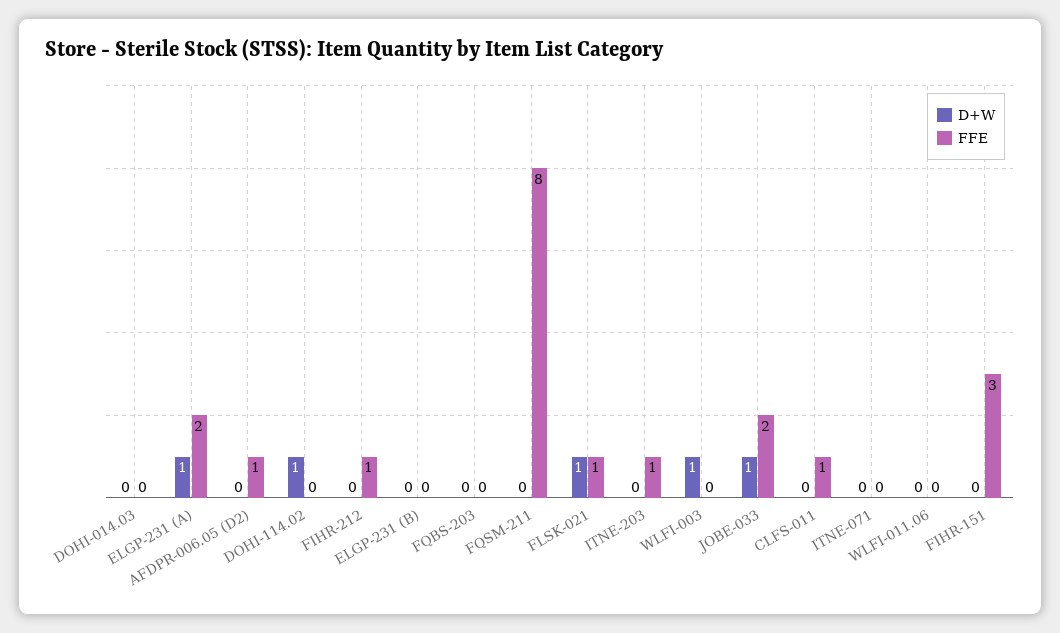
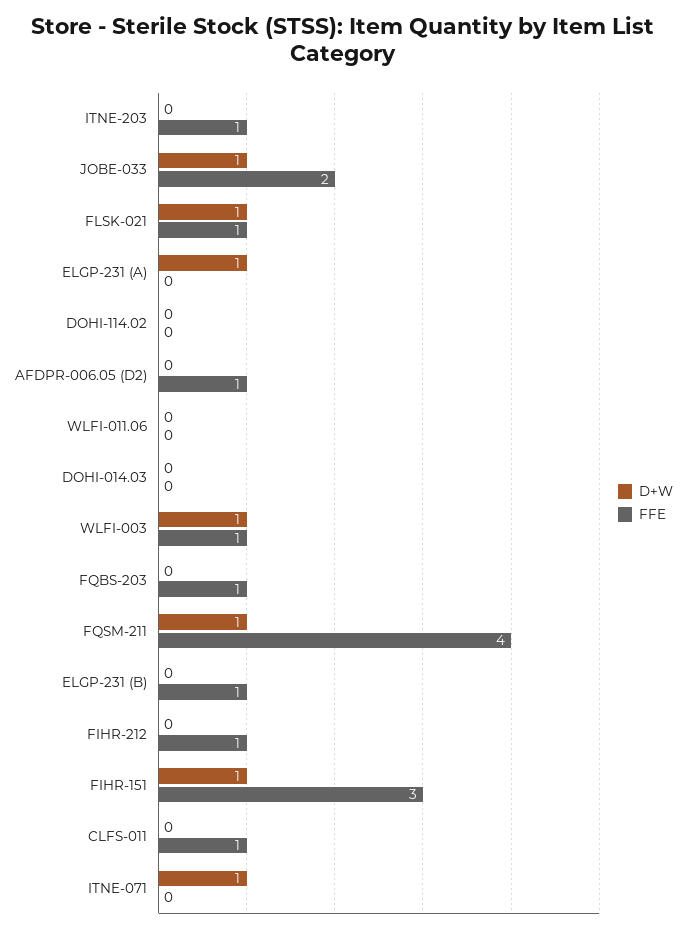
FFE, ELGP-231 (A): 2 -> 0
D+W, DOHI-114.02: 1 -> 0
FFE, ELGP-231 (B): 0 -> 1
FFE, FQBS-203: 0 -> 1
D+W, FQSM-211: 0 -> 1
FFE, FQSM-211: 8 -> 4
FFE, WLFI-003: 0 -> 1
D+W, ITNE-071: 0 -> 1
D+W, FIHR-151: 0 -> 1

